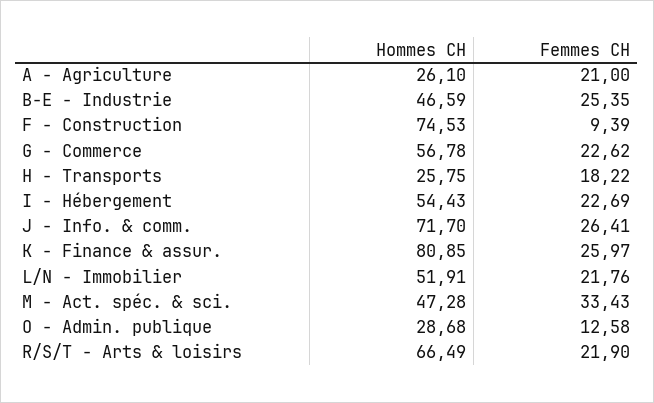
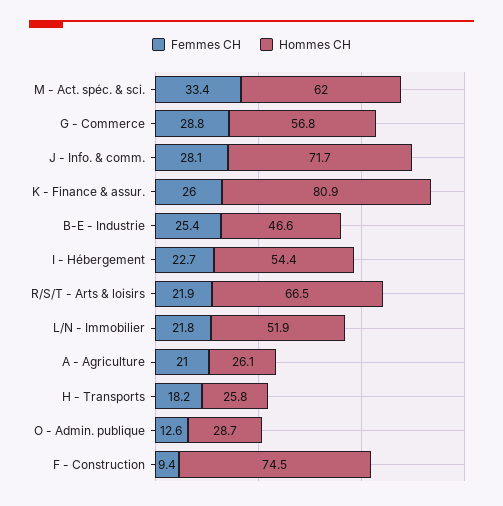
Femmes CH, G - Commerce: 22.62 -> 28.8
Femmes CH, J - Info. & comm.: 26.41 -> 28.1
Hommes CH, M - Act. spéc. & sci.: 47.28 -> 62

